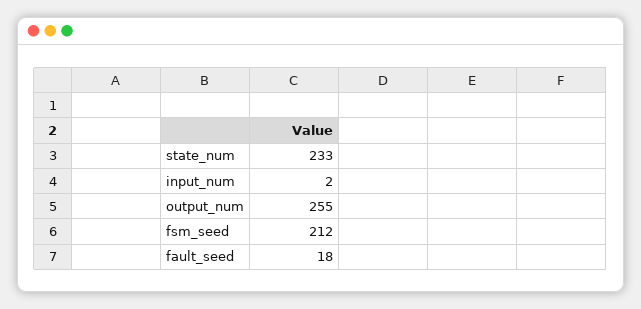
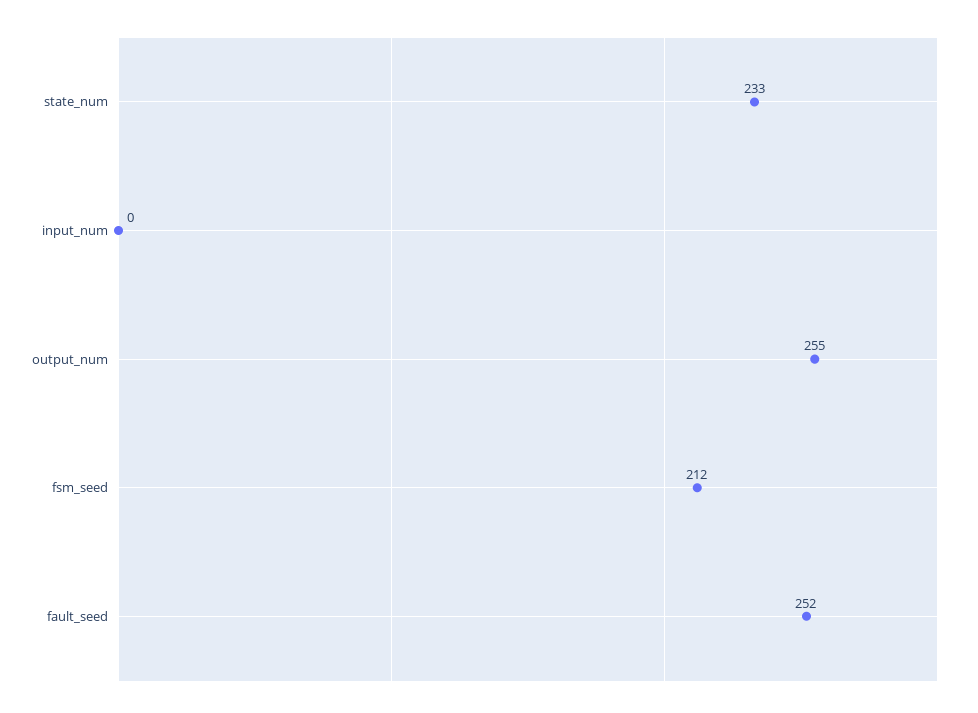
input_num: 2 -> 0
fault_seed: 18 -> 252

